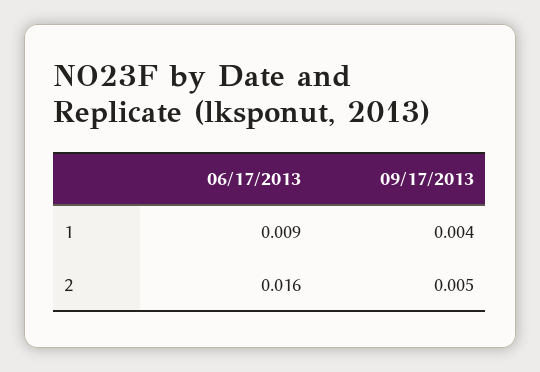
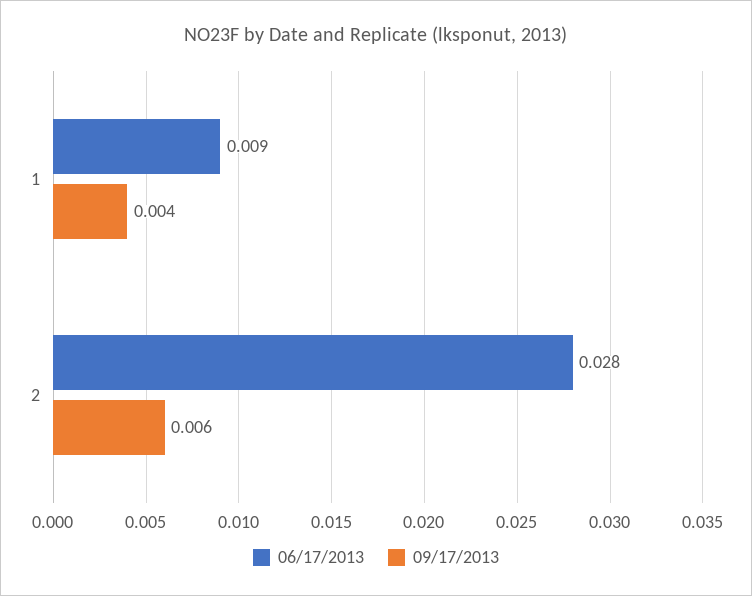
06/17/2013, 2: 0.016 -> 0.028
09/17/2013, 2: 0.005 -> 0.006

